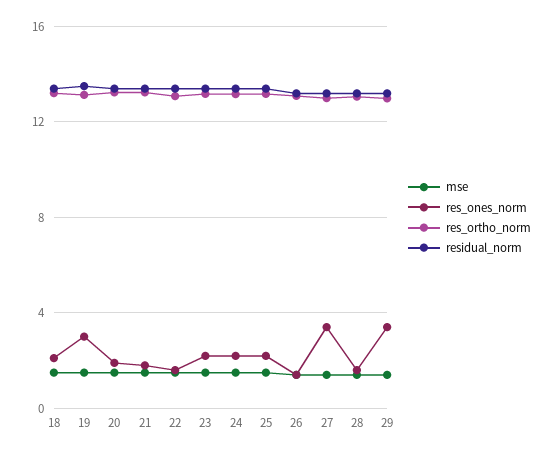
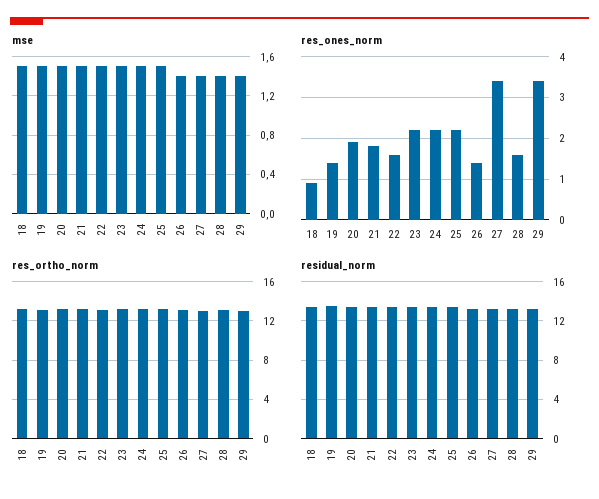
res_ones_norm, 18: 2 -> 1
res_ones_norm, 19: 3 -> 1.5

